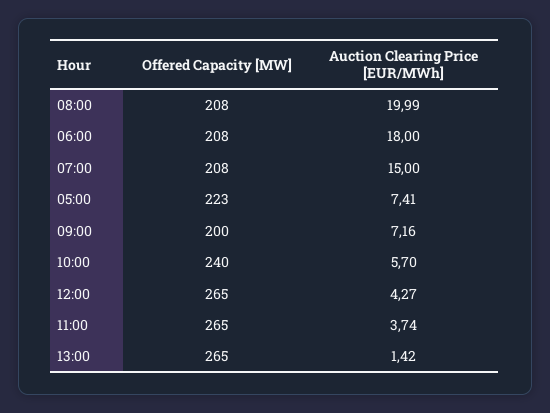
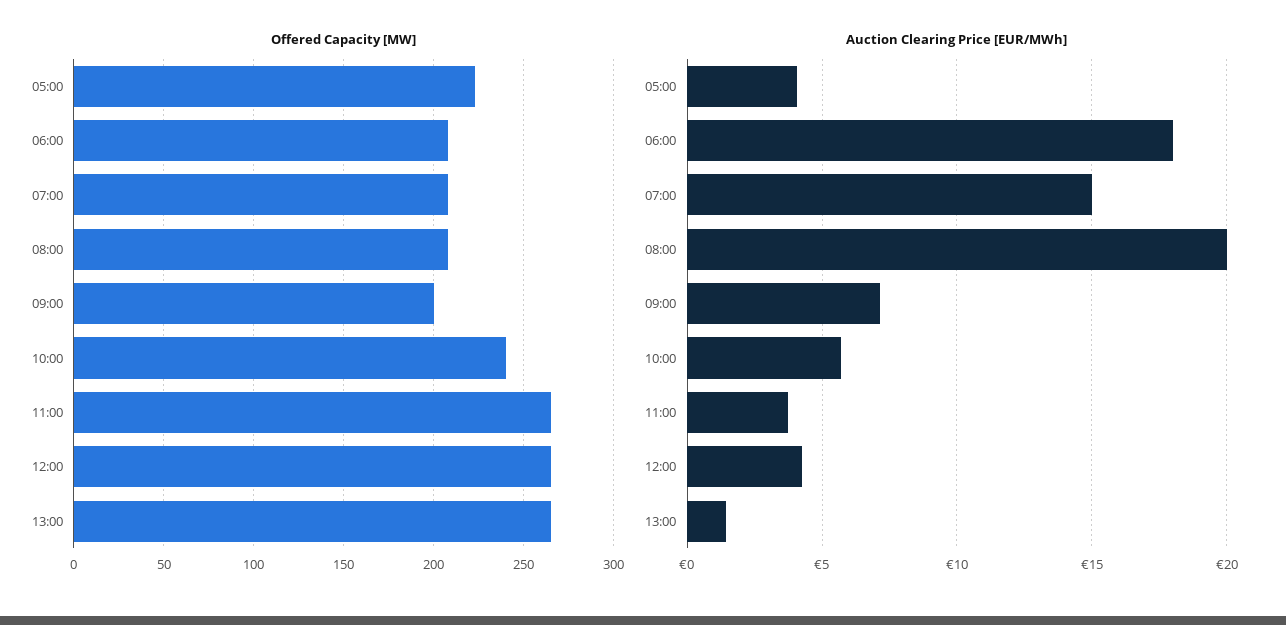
Auction Clearing Price [EUR/MWh], 05:00: 7.41 -> 4

